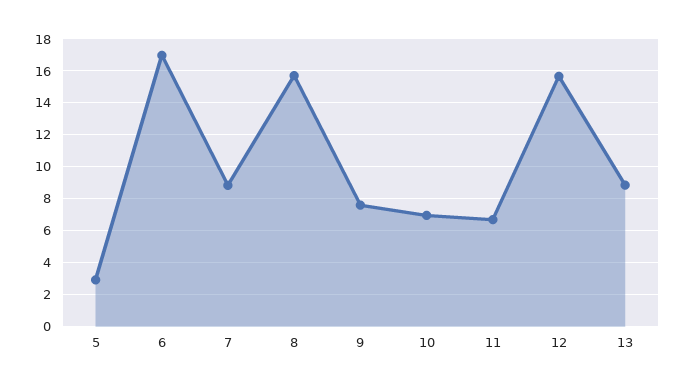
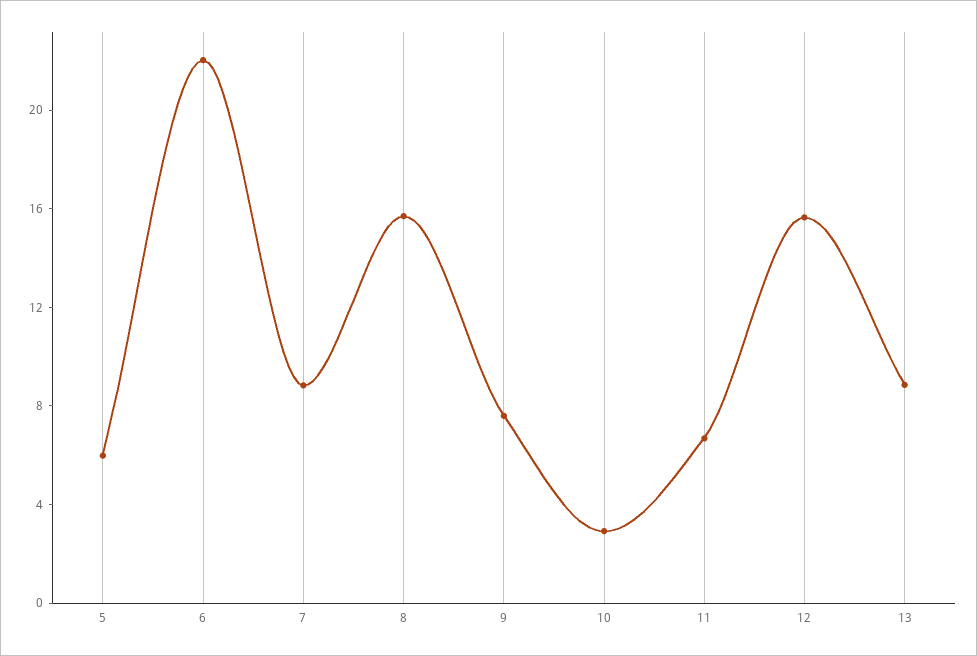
5: 3 -> 6
6: 17 -> 22
10: 7 -> 3

